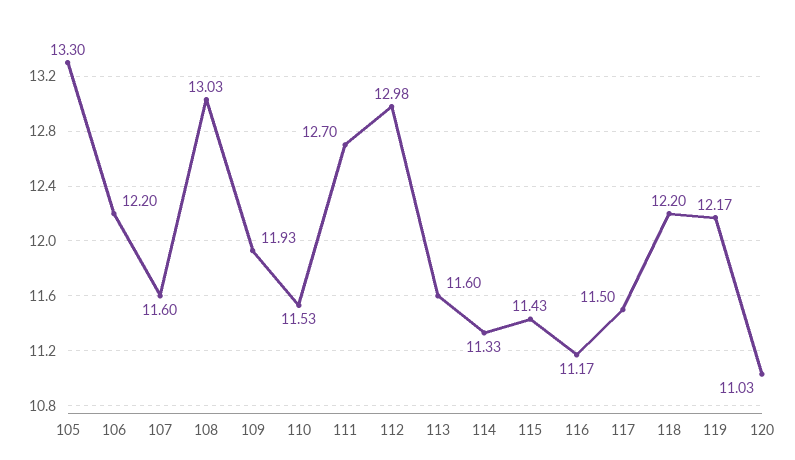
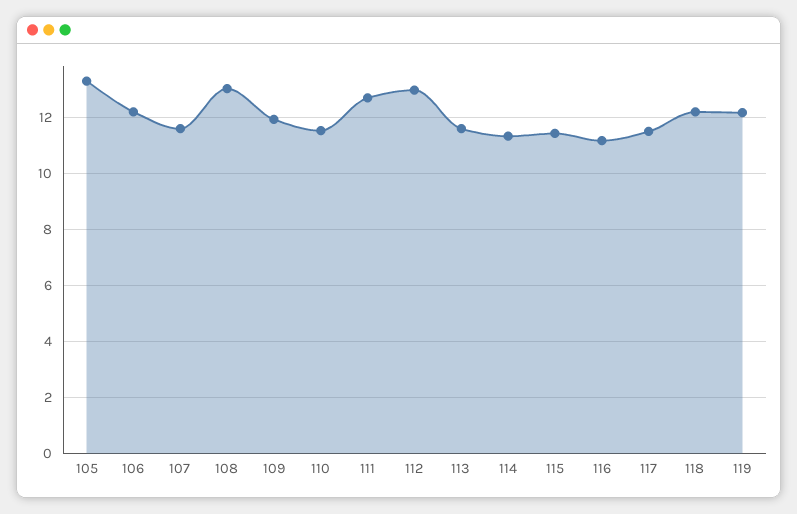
120: 11.03 -> none

